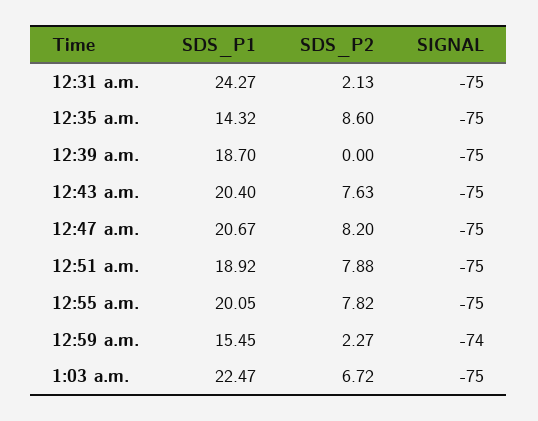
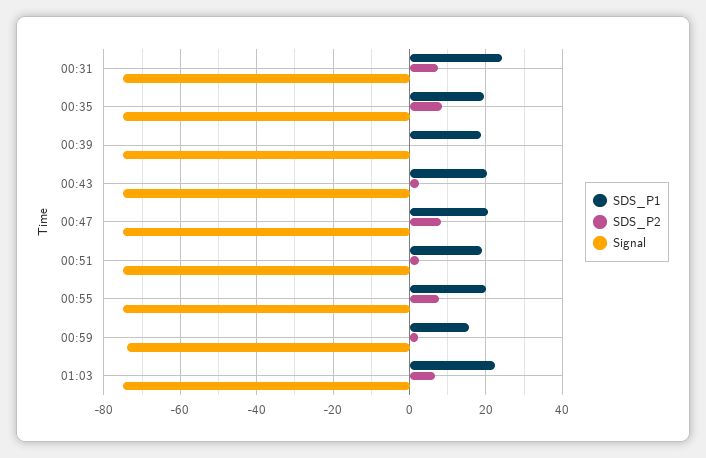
SDS_P2, 12:31 a.m.: 2.13 -> 8
SDS_P1, 12:35 a.m.: 14.32 -> 20
SDS_P2, 12:43 a.m.: 7.63 -> 2
SDS_P2, 12:51 a.m.: 7.88 -> 2

